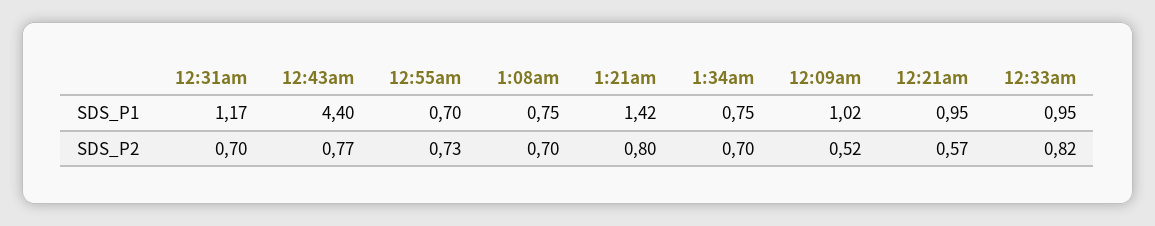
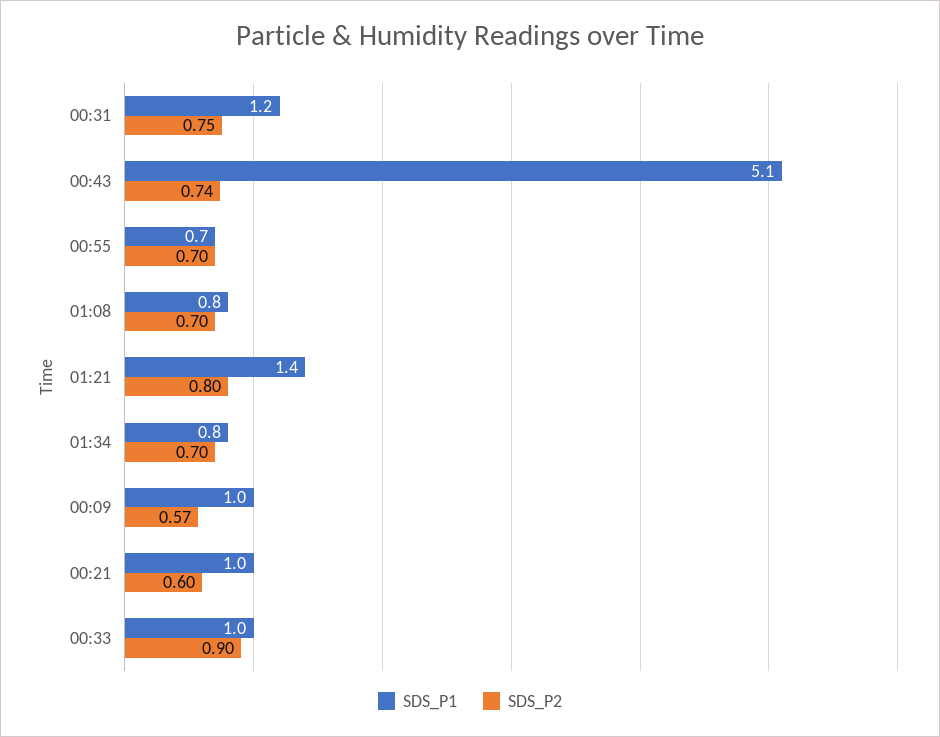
SDS_P1, 12:43am: 4.4 -> 5.1
SDS_P2, 12:31am: 0.7 -> 0.75
SDS_P2, 12:43am: 0.77 -> 0.74
SDS_P2, 12:55am: 0.73 -> 0.7
SDS_P2, 12:09am: 0.52 -> 0.57
SDS_P2, 12:21am: 0.57 -> 0.6
SDS_P2, 12:33am: 0.82 -> 0.9

